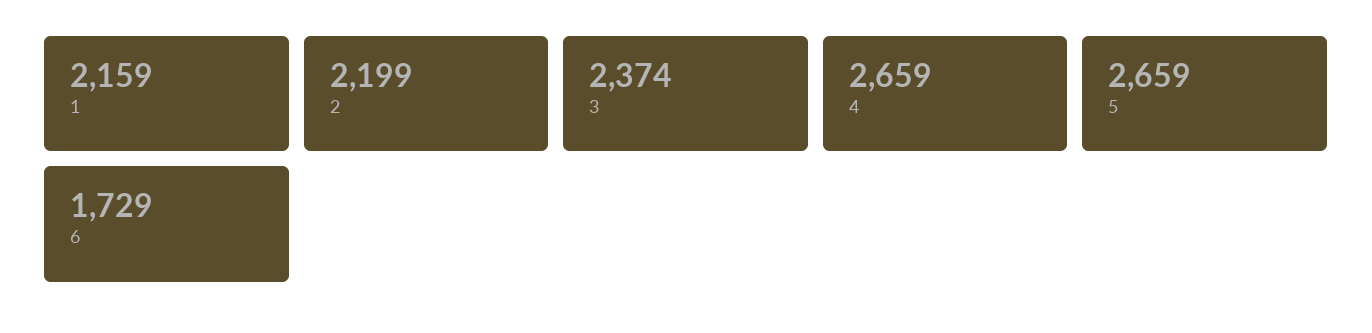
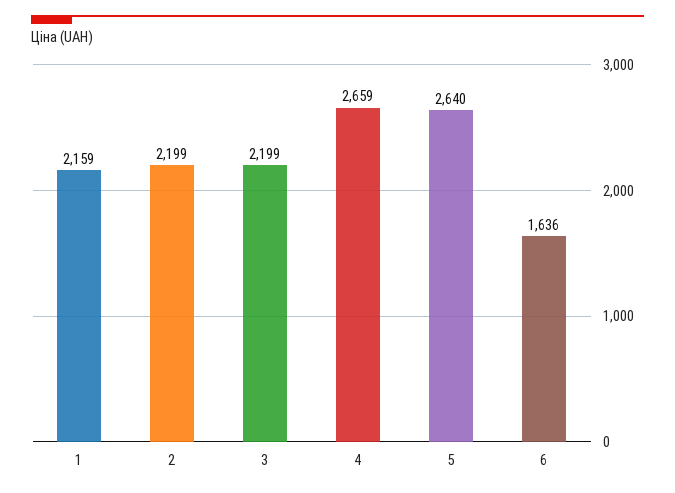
3: 2374 -> 2199
5: 2659 -> 2640
6: 1729 -> 1636

